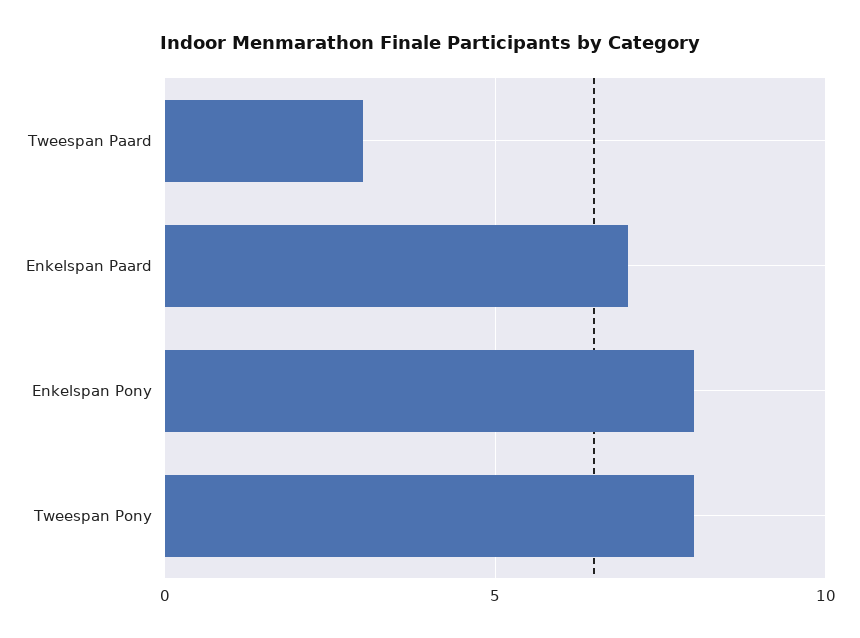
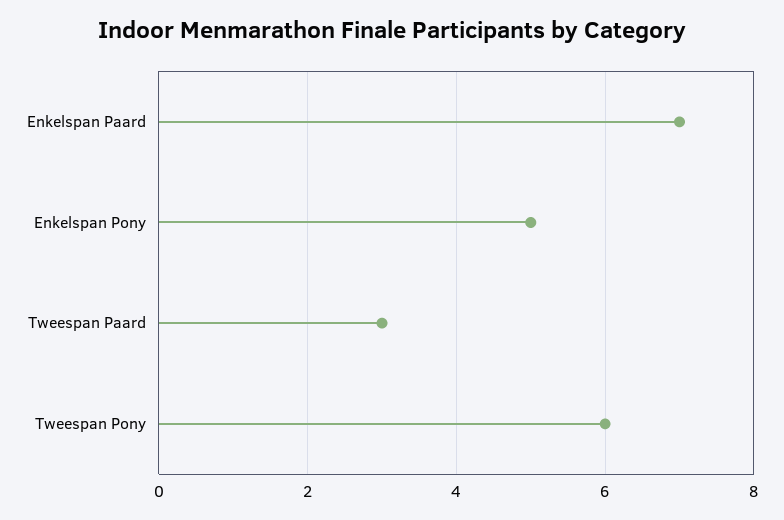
Enkelspan Pony: 8 -> 5
Tweespan Pony: 8 -> 6

